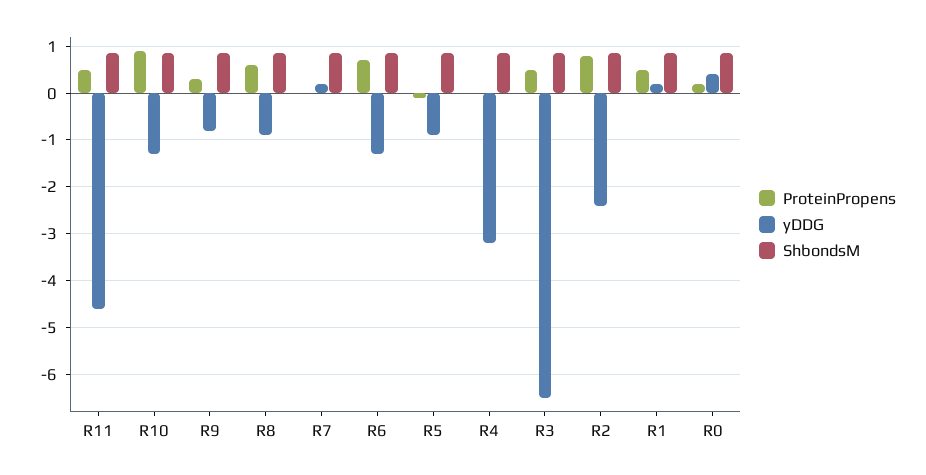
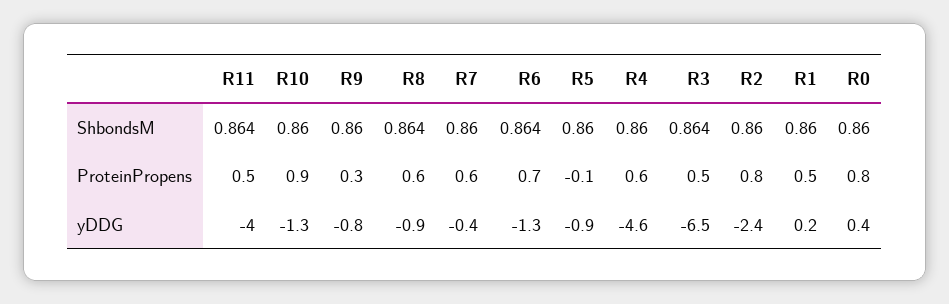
yDDG, R11: -4.6 -> -4
ProteinPropens, R7: 0 -> 0.6
yDDG, R7: 0.2 -> -0.4
ProteinPropens, R4: 0 -> 0.6
yDDG, R4: -3.2 -> -4.6
ProteinPropens, R0: 0.2 -> 0.8

